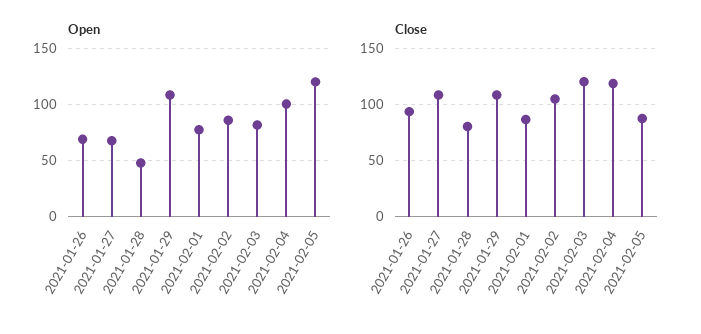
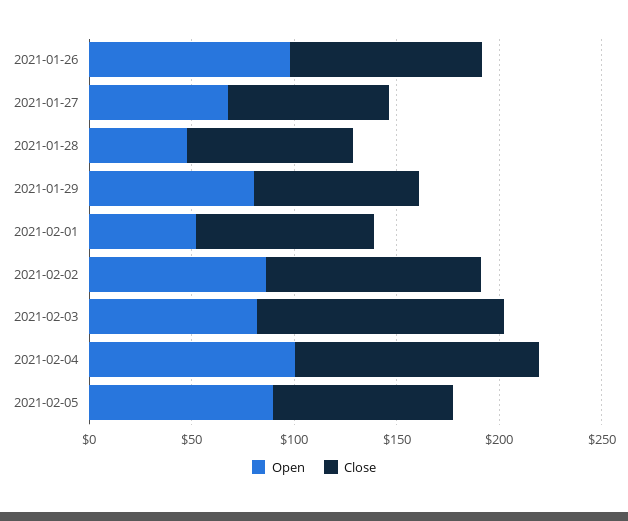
Open, 2021-01-26: 70 -> 100
Open, 2021-01-29: 110 -> 80
Open, 2021-02-01: 80 -> 50
Open, 2021-02-05: 120 -> 90
Close, 2021-01-27: 110 -> 80
Close, 2021-01-29: 110 -> 80

